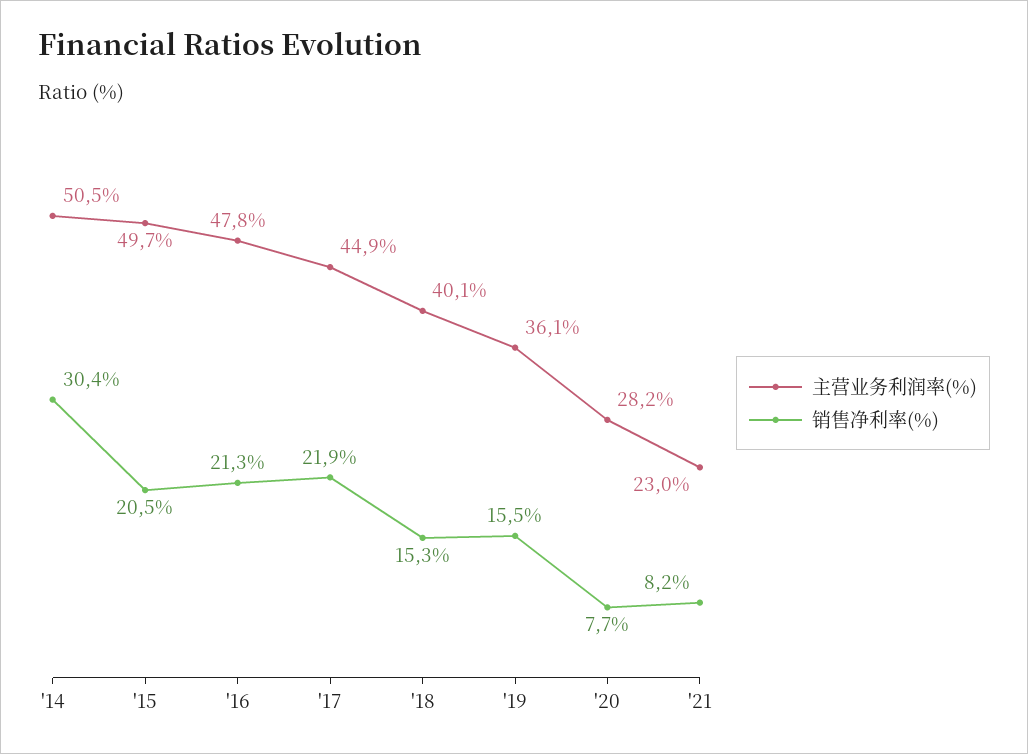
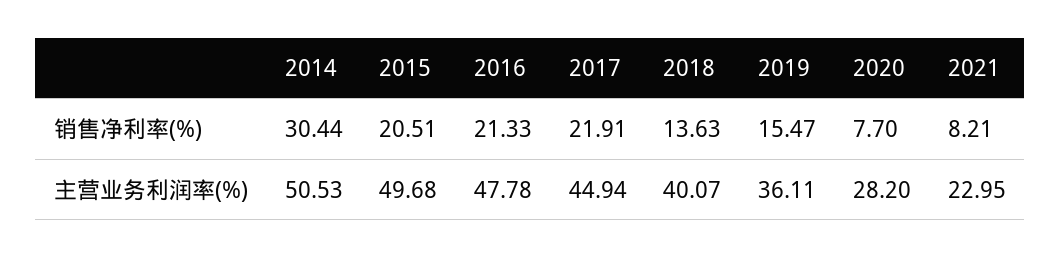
销售净利率(%), '18: 15.3 -> 13.63

